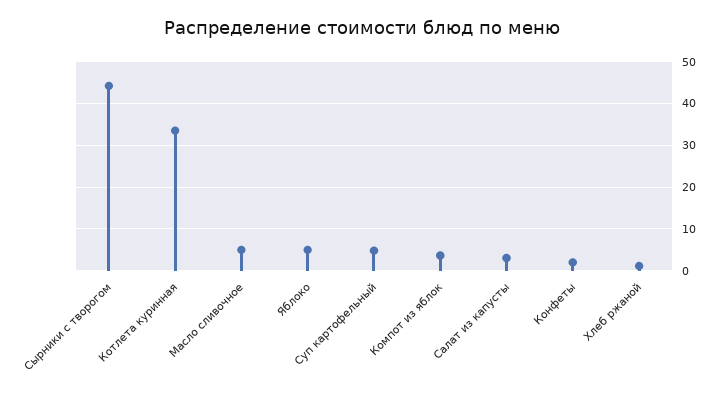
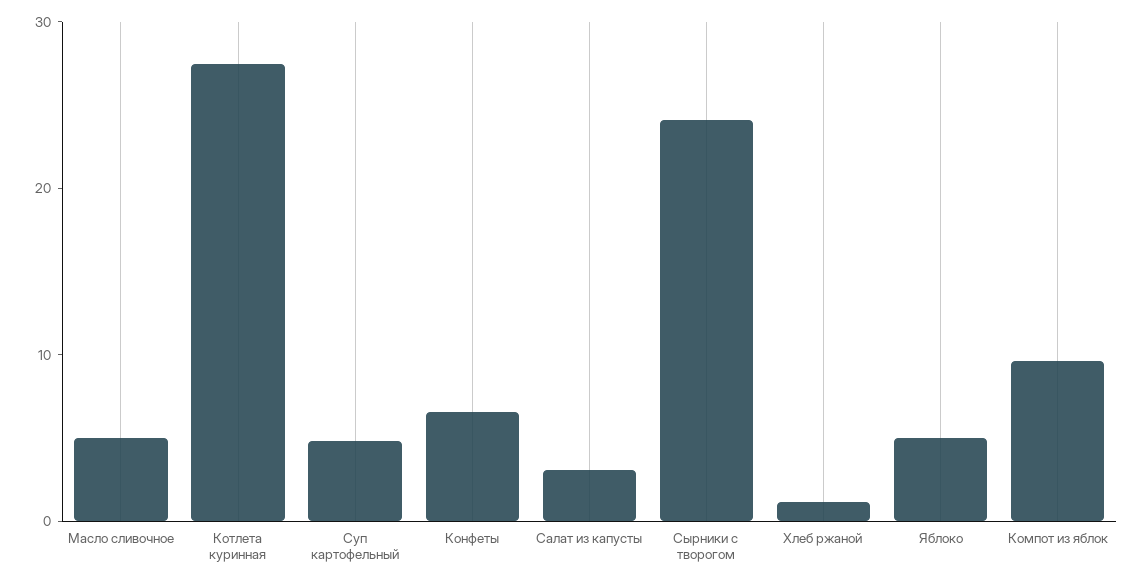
Сырники с творогом: 44 -> 24
Котлета куринная: 34 -> 28
Компот из яблок: 4 -> 10
Конфеты: 2 -> 6

